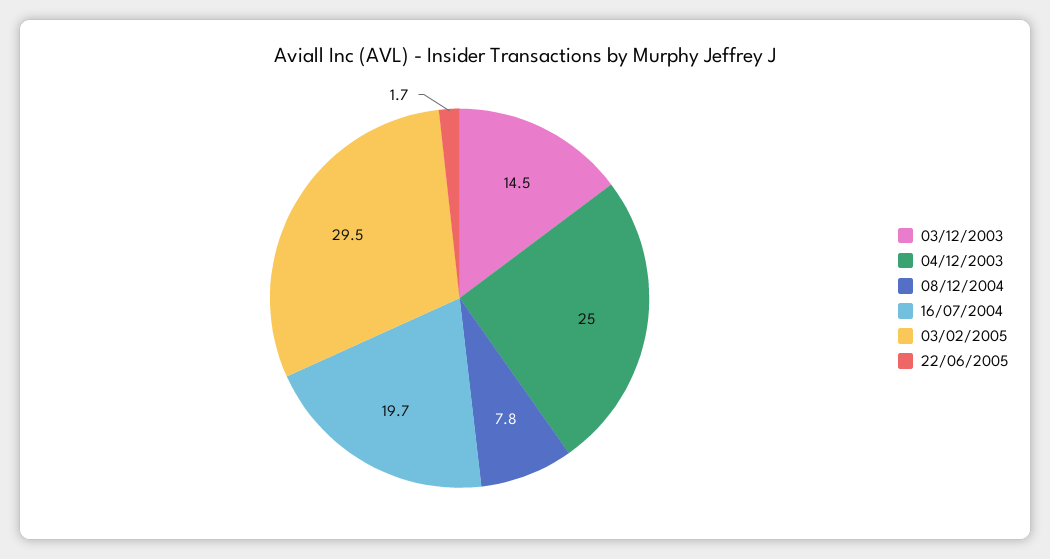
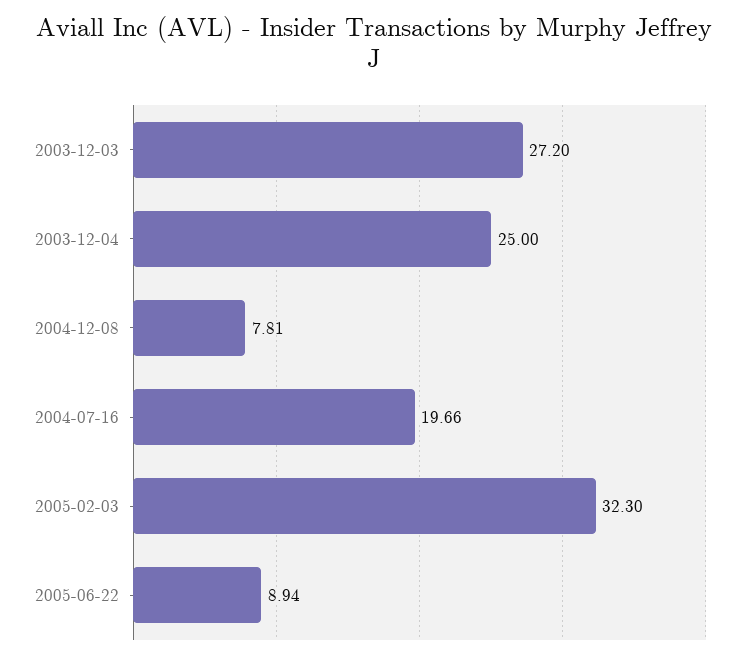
03/12/2003: 14.5 -> 27.2
03/02/2005: 29.5 -> 32.3
22/06/2005: 1.7 -> 8.94

